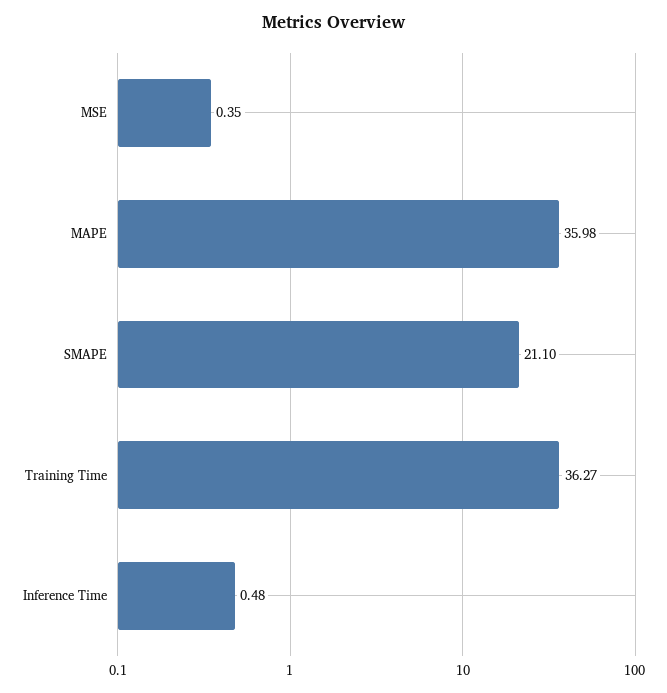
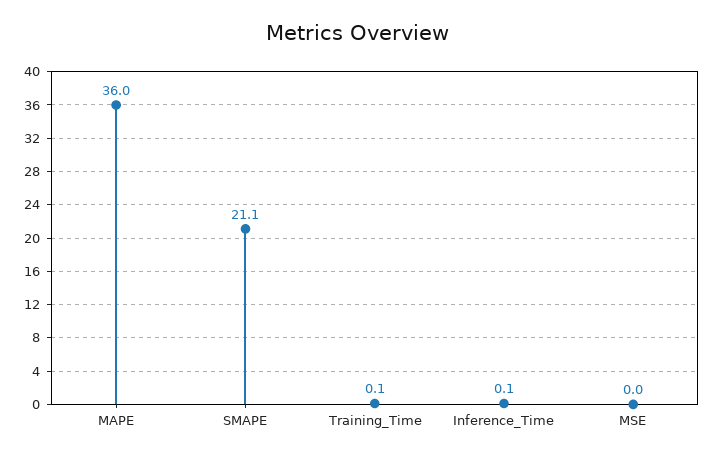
MSE: 0.35 -> 0
Training Time: 36.27 -> 0.1
Inference Time: 0.48 -> 0.1

